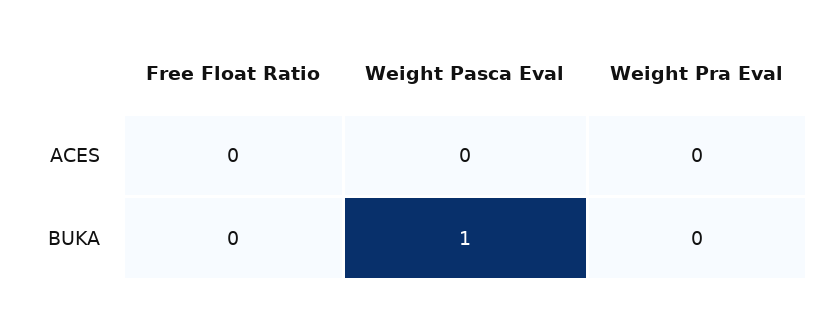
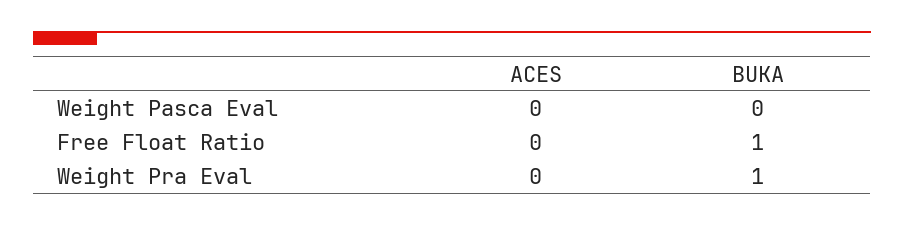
Free Float Ratio, BUKA: 0 -> 1
Weight Pasca Eval, BUKA: 1 -> 0
Weight Pra Eval, BUKA: 0 -> 1

